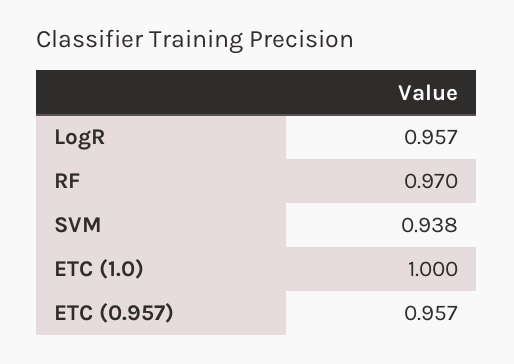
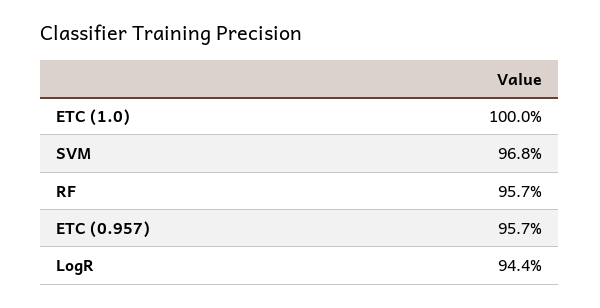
LogR: 0.957 -> 0.944
RF: 0.97 -> 0.957
SVM: 0.938 -> 0.968

